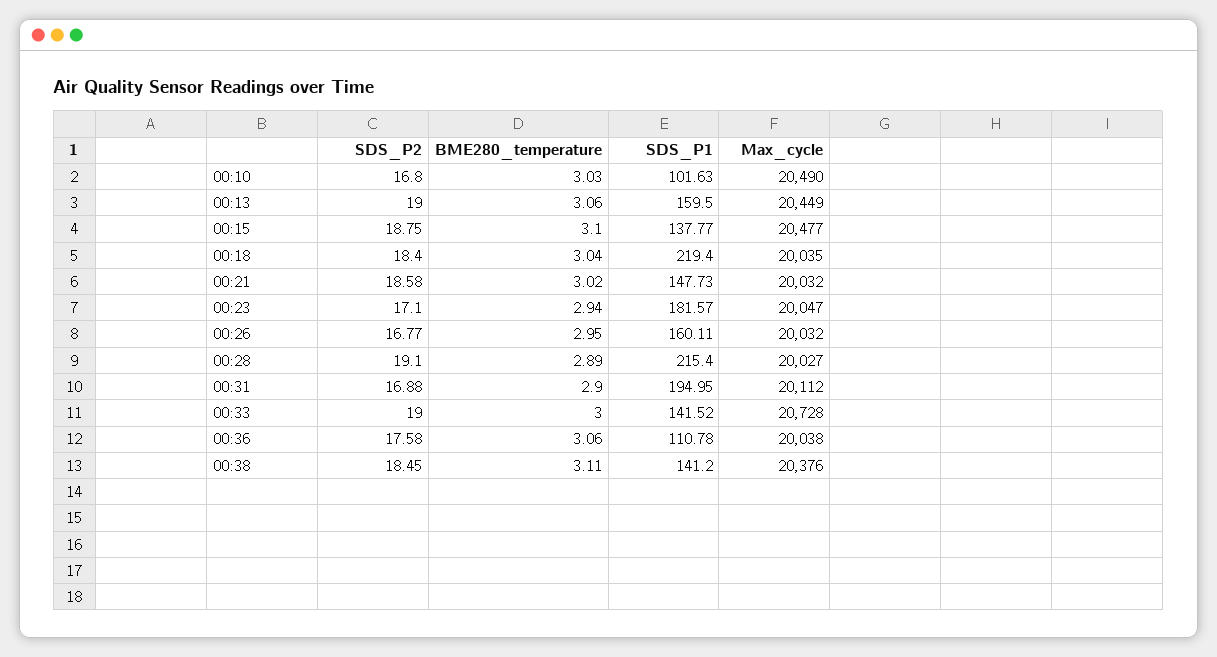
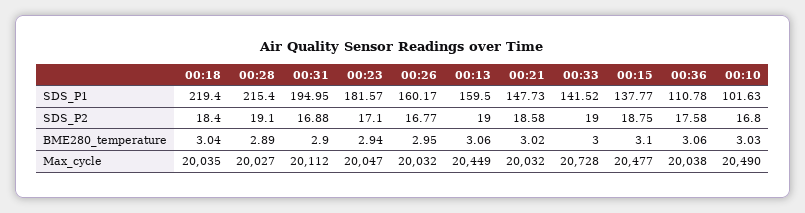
SDS_P1, 00:26: 160.11 -> 160.17
SDS_P2, 00:38: 18.45 -> none
BME280_temperature, 00:38: 3.11 -> none
SDS_P1, 00:38: 141.2 -> none
Max_cycle, 00:38: 20376 -> none

